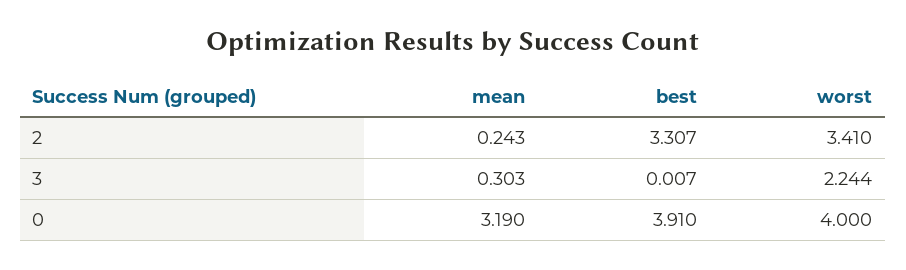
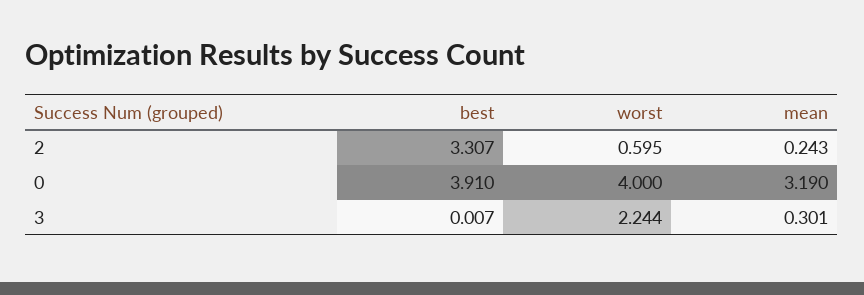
worst, 2: 3.41 -> 0.595
mean, 3: 0.303 -> 0.301

